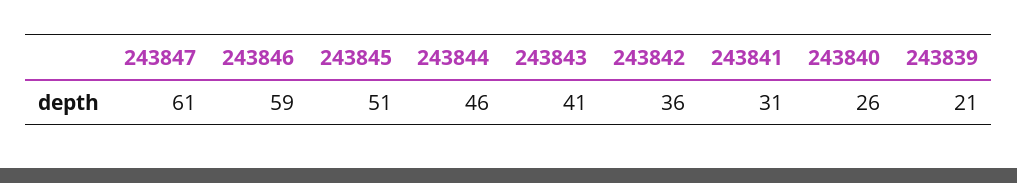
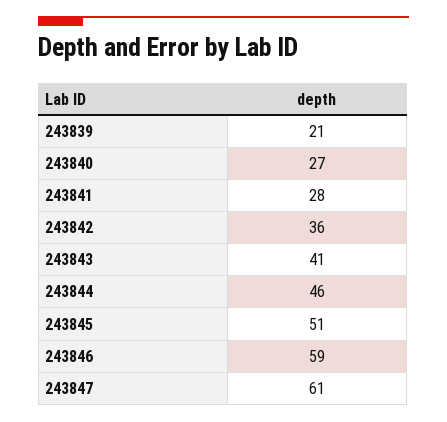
243841: 31 -> 28
243840: 26 -> 27

